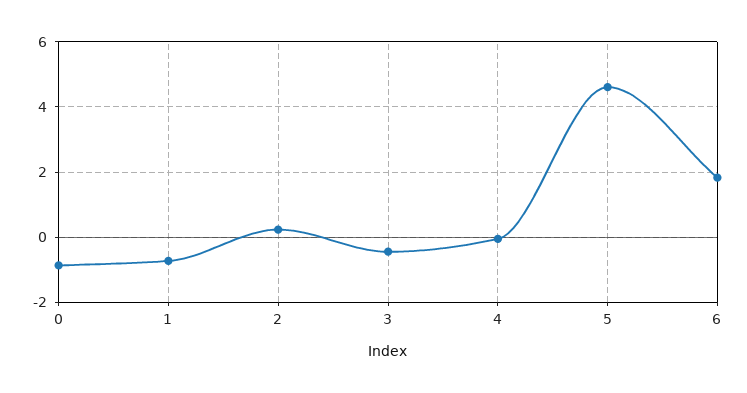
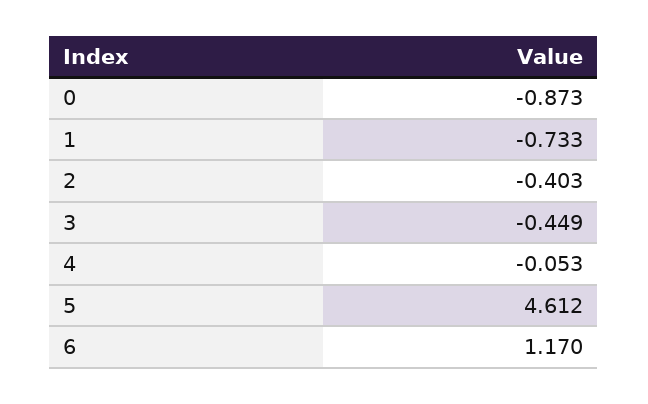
2: 0.2 -> -0.403
6: 1.8 -> 1.17

